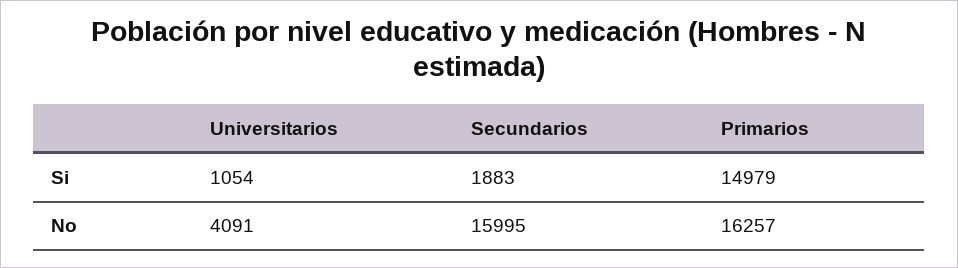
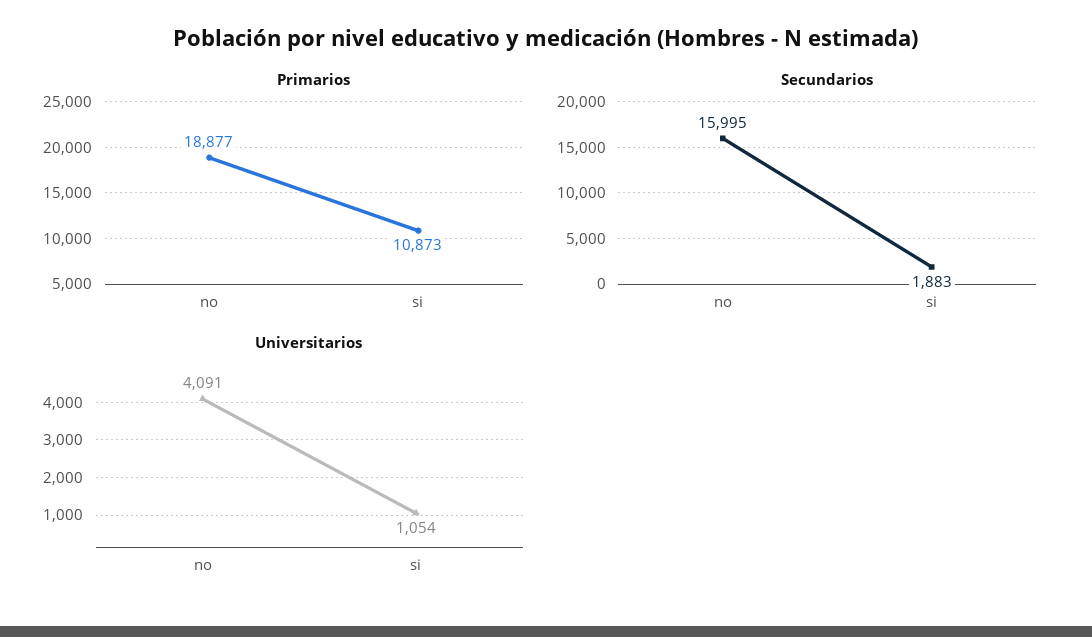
Primarios, Si: 14979 -> 10873
Primarios, No: 16257 -> 18877

